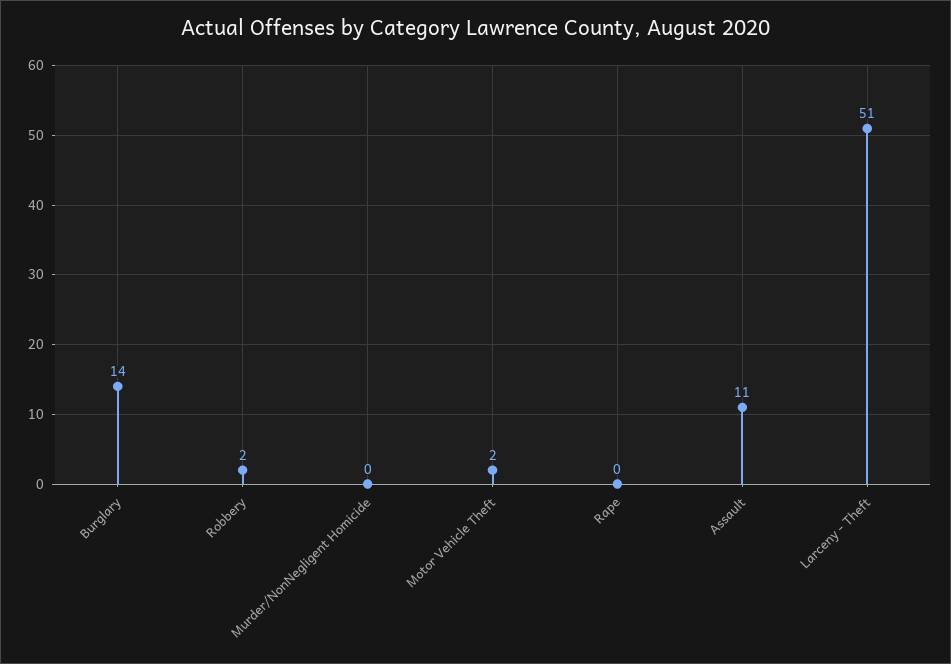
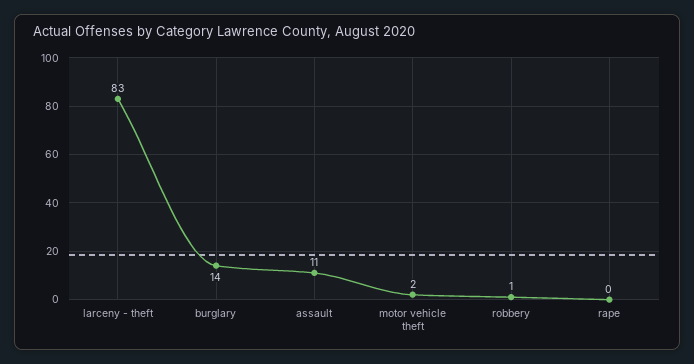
Robbery: 2 -> 1
Murder/NonNegligent Homicide: 0 -> none
Larceny - Theft: 51 -> 83

